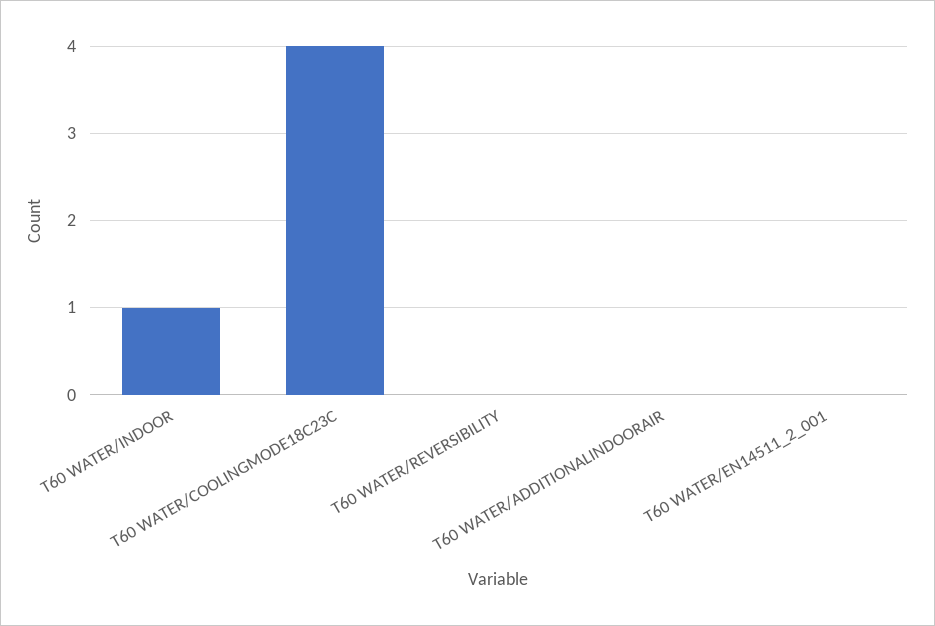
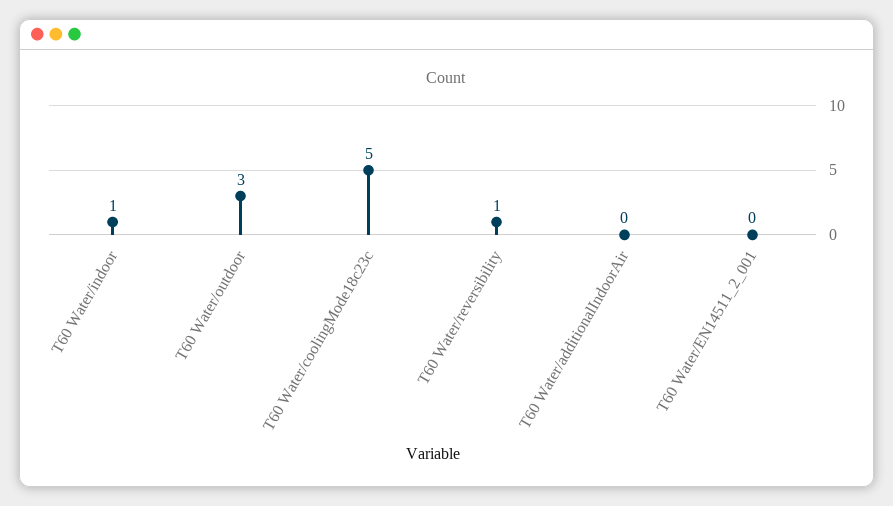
T60 WATER/COOLINGMODE18C23C: 4 -> 5
T60 WATER/REVERSIBILITY: 0 -> 1
T60 Water/outdoor: none -> 3

